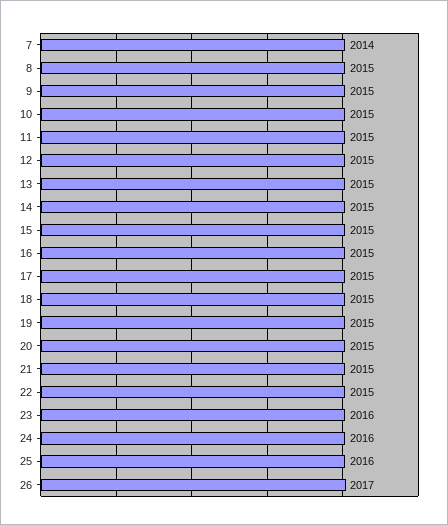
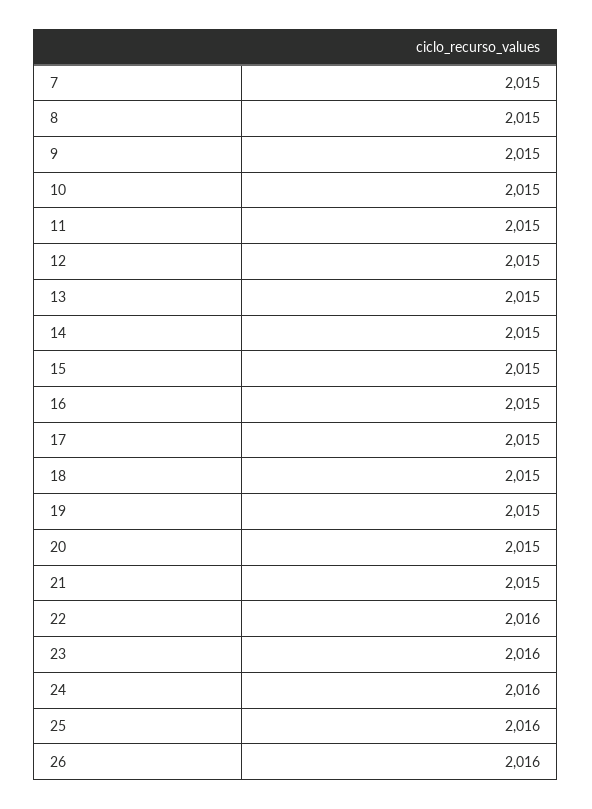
7: 2014 -> 2015
22: 2015 -> 2016
26: 2017 -> 2016

